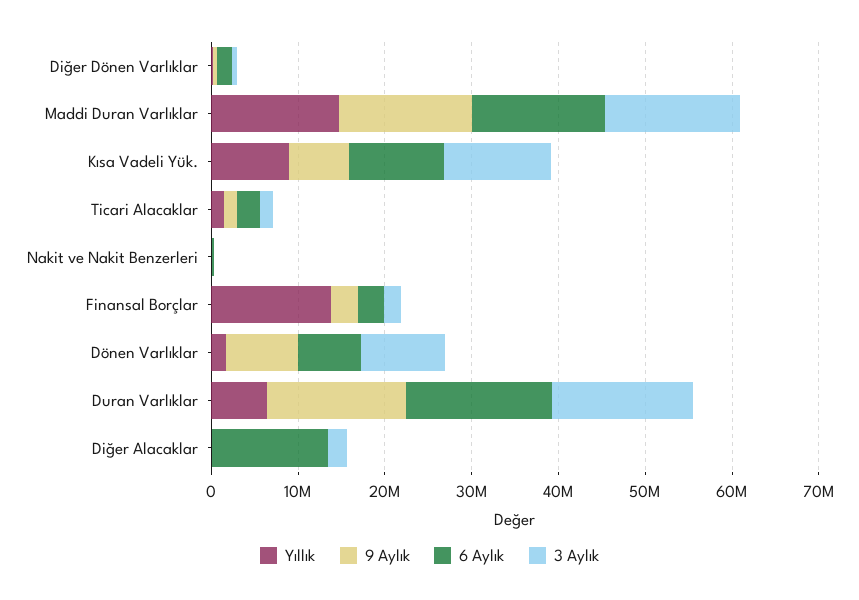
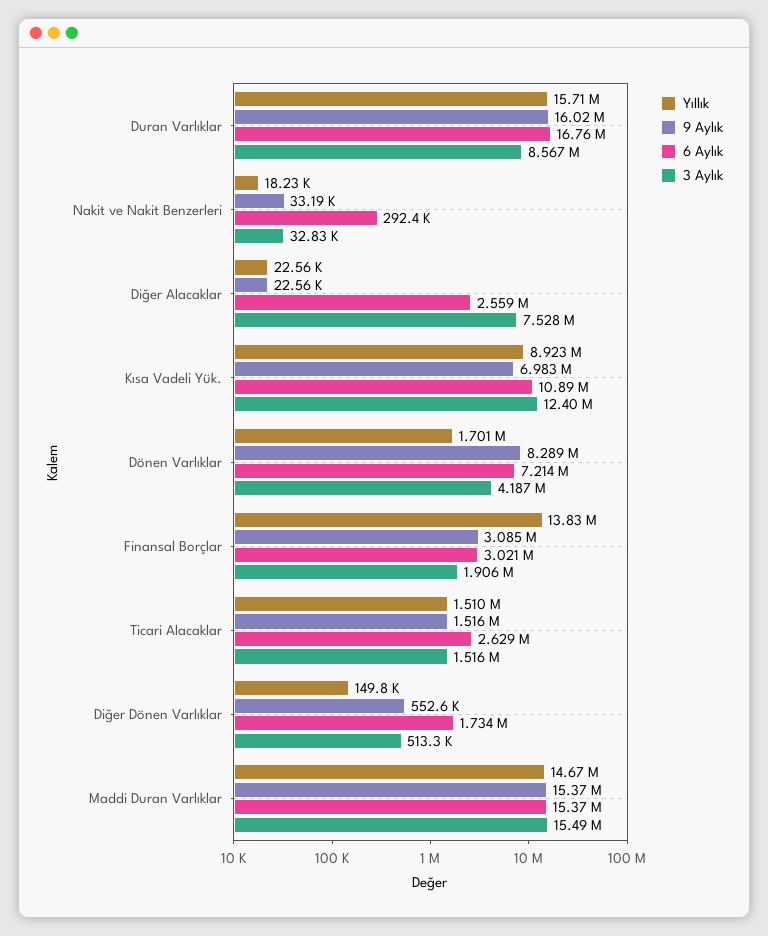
3 Aylık, Dönen Varlıklar: 10000000 -> 4187000
Yıllık, Duran Varlıklar: 6000000 -> 15710000
3 Aylık, Duran Varlıklar: 16000000 -> 8567000
6 Aylık, Diğer Alacaklar: 14000000 -> 2559000
3 Aylık, Diğer Alacaklar: 2000000 -> 7528000

